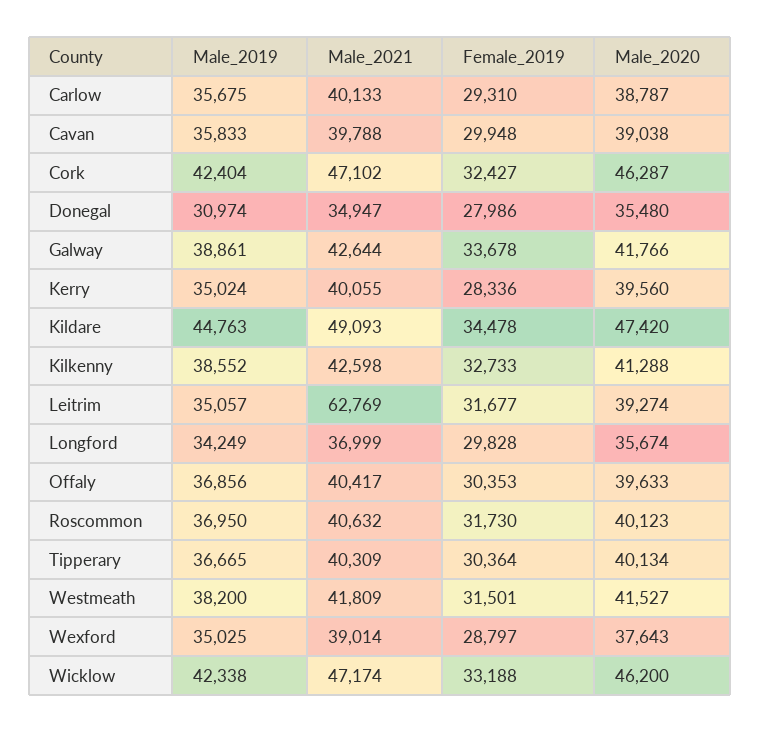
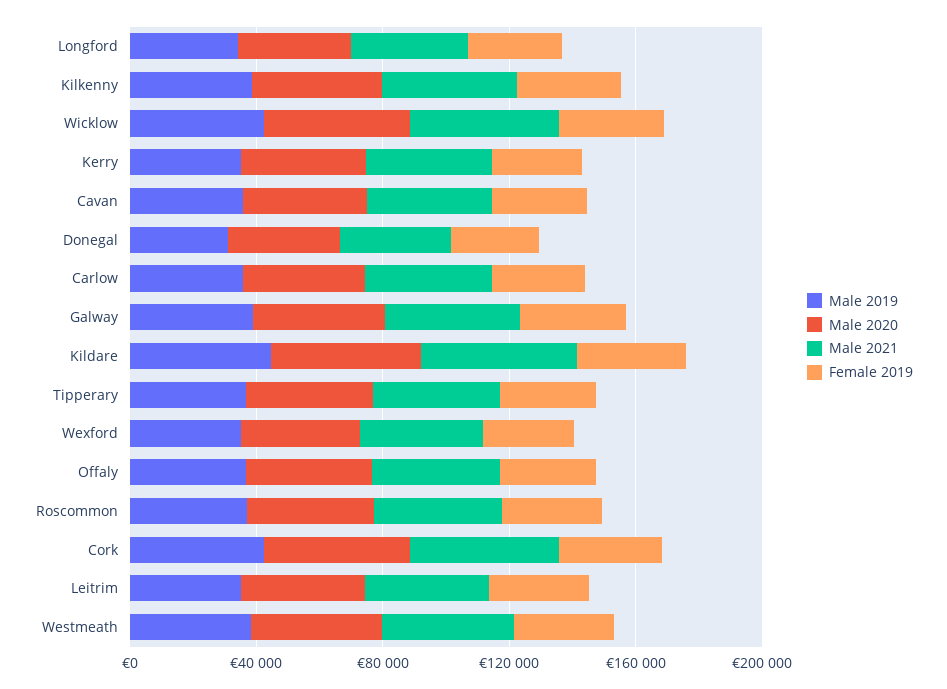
Male_2021, Leitrim: 62769 -> 40000

